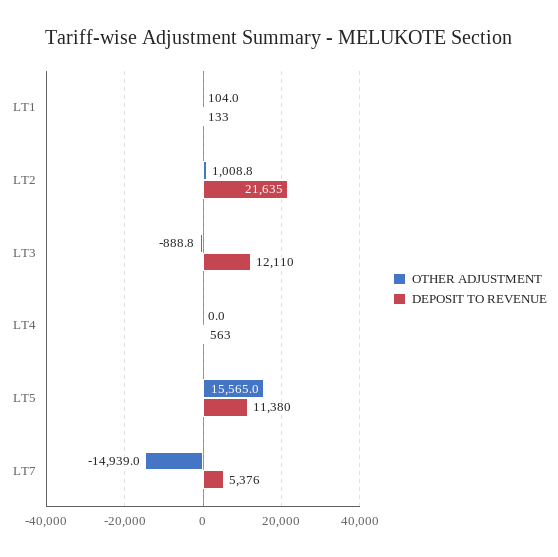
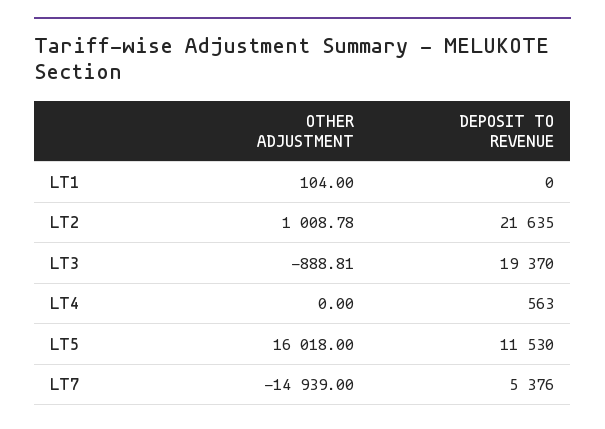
DEPOSIT TO REVENUE, LT1: 133 -> 0
DEPOSIT TO REVENUE, LT3: 12110 -> 19370
OTHER ADJUSTMENT, LT5: 15565 -> 16018
DEPOSIT TO REVENUE, LT5: 11380 -> 11530

